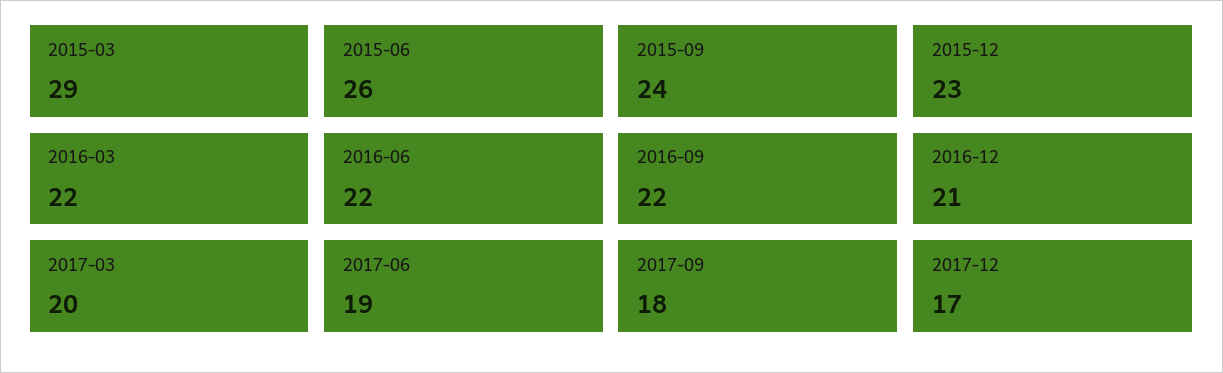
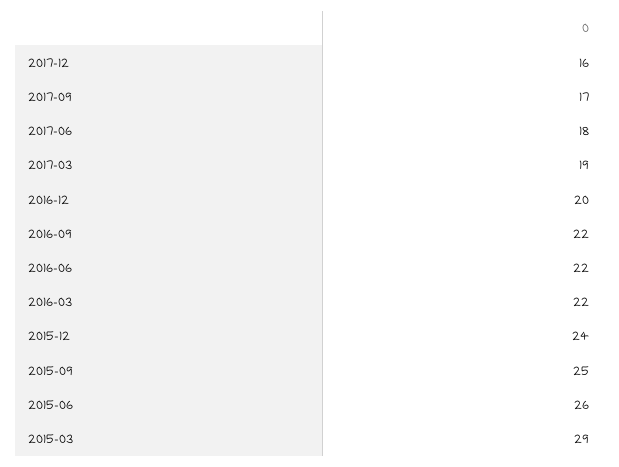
2015-09: 24 -> 25
2015-12: 23 -> 24
2016-12: 21 -> 20
2017-03: 20 -> 19
2017-06: 19 -> 18
2017-09: 18 -> 17
2017-12: 17 -> 16

